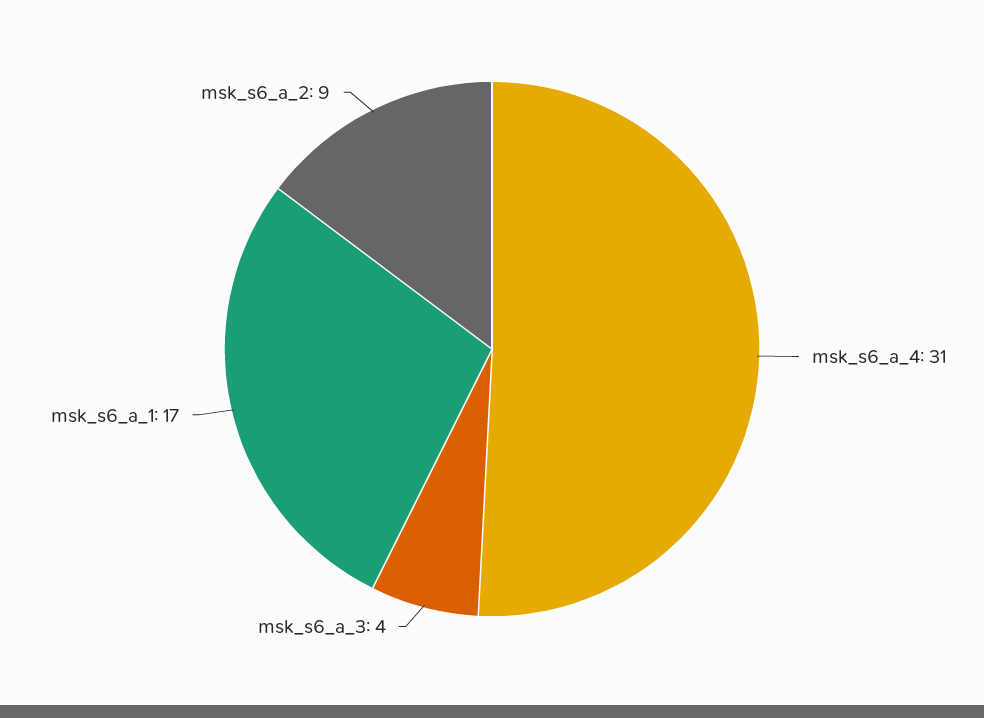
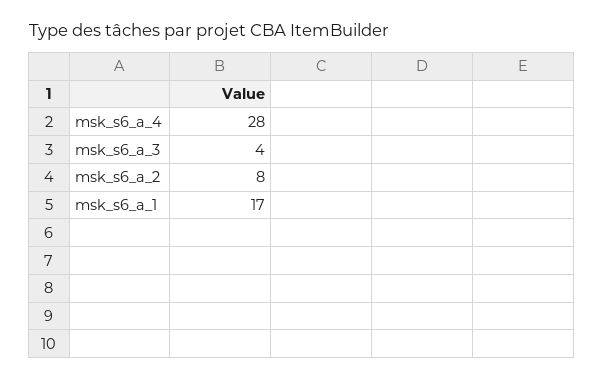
msk_s6_a_4: 31 -> 28
msk_s6_a_2: 9 -> 8

